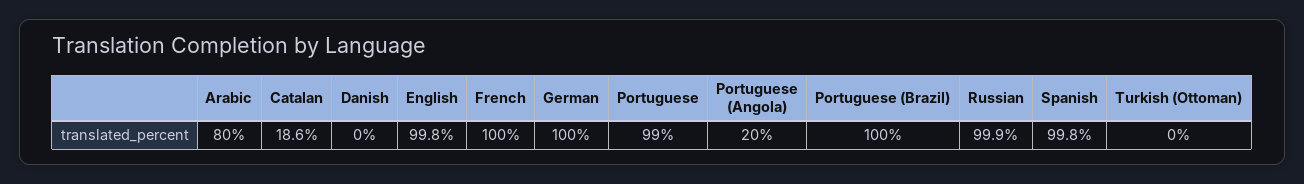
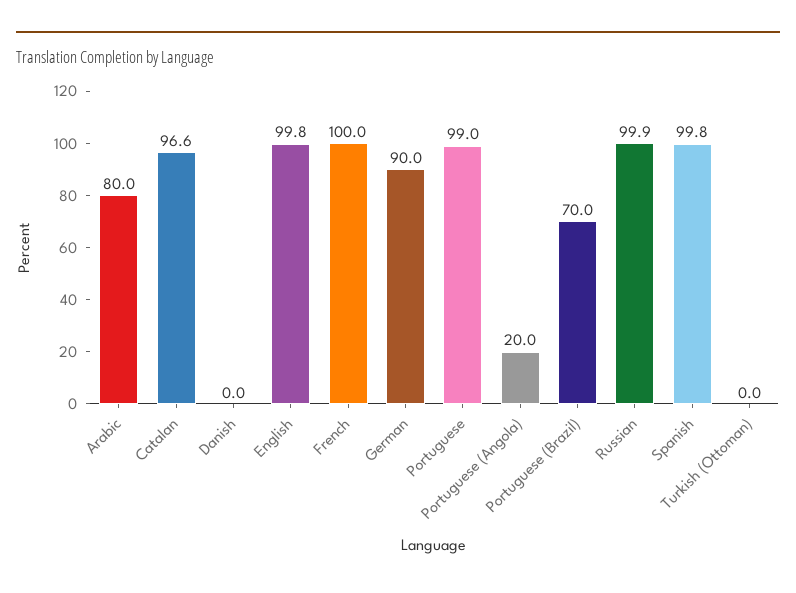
Catalan: 18.6 -> 96.6
German: 100 -> 90
Portuguese (Brazil): 100 -> 70

